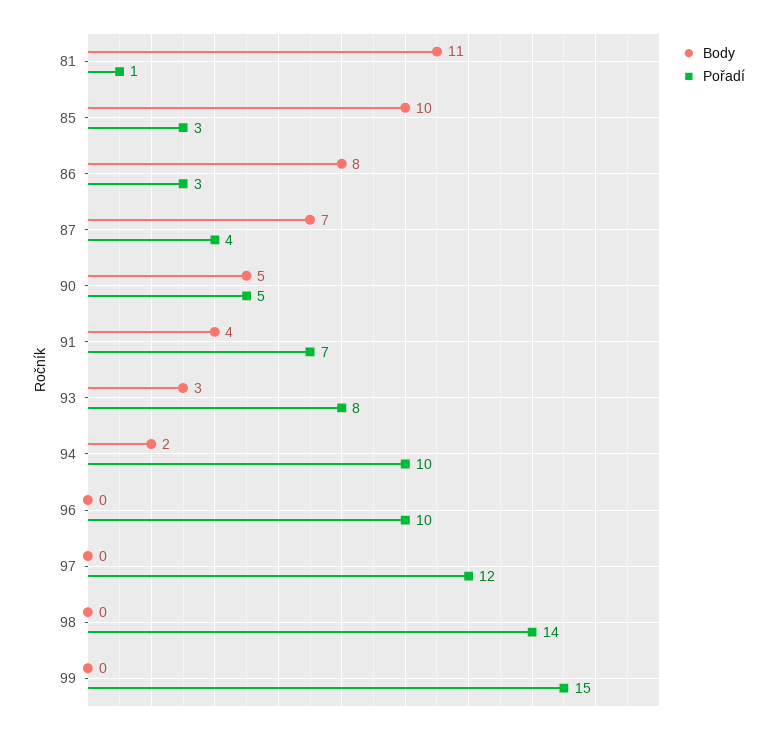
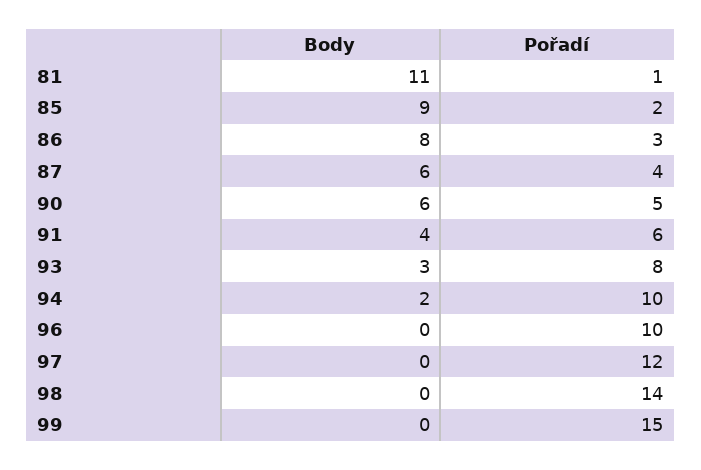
Body, 85: 10 -> 9
Pořadí, 85: 3 -> 2
Body, 87: 7 -> 6
Body, 90: 5 -> 6
Pořadí, 91: 7 -> 6

